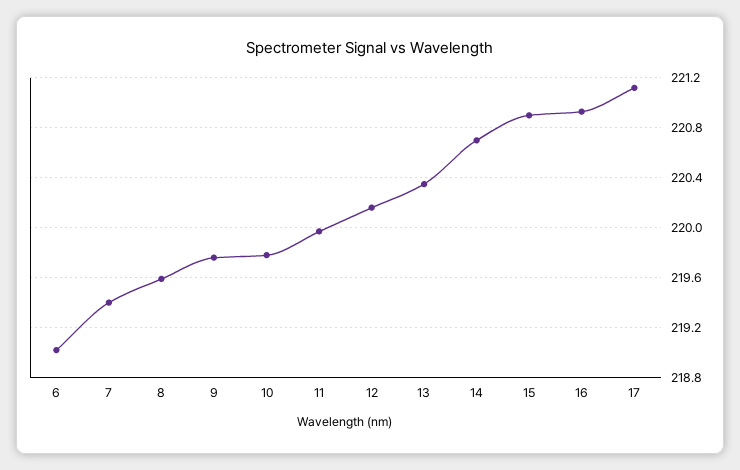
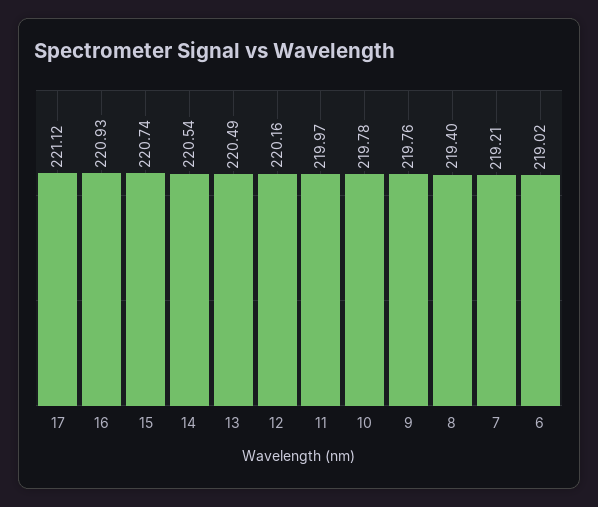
7: 219.4 -> 219.21
8: 219.6 -> 219.4
13: 220.35 -> 220.49
14: 220.7 -> 220.54
15: 220.9 -> 220.74

